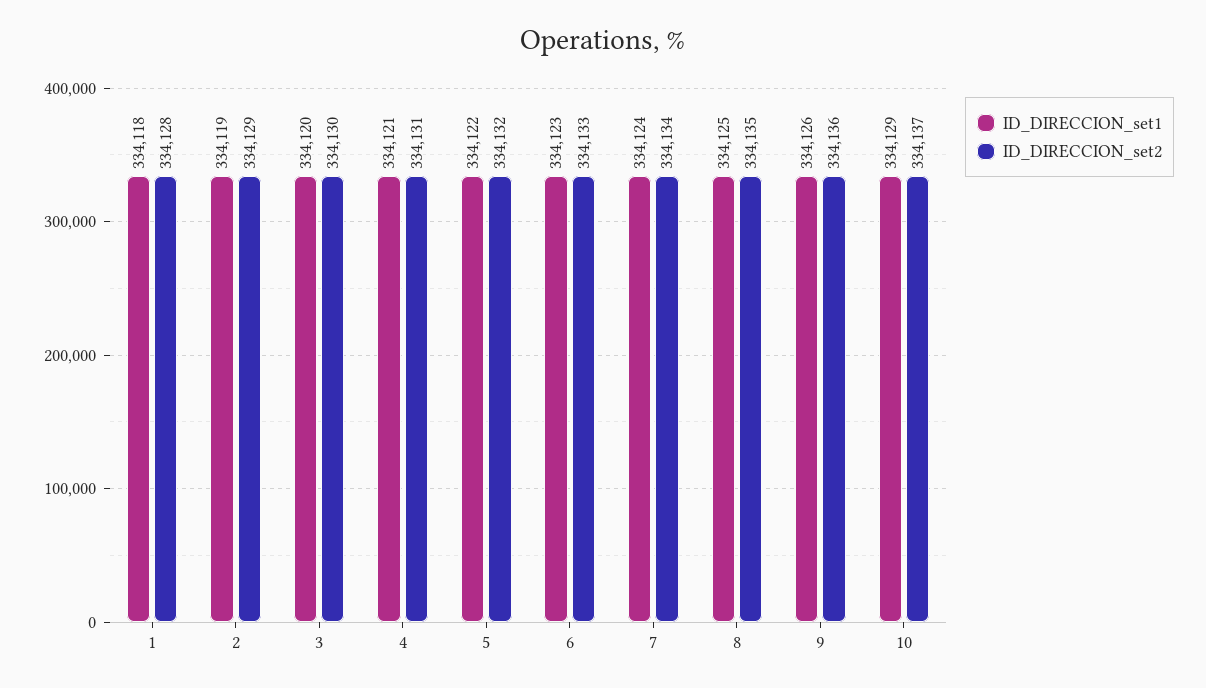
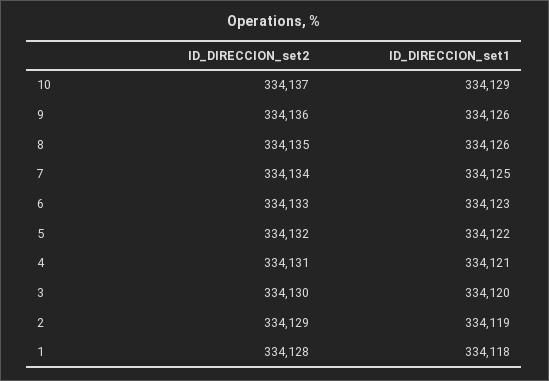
ID_DIRECCION_set1, 7: 334124 -> 334125
ID_DIRECCION_set1, 8: 334125 -> 334126

